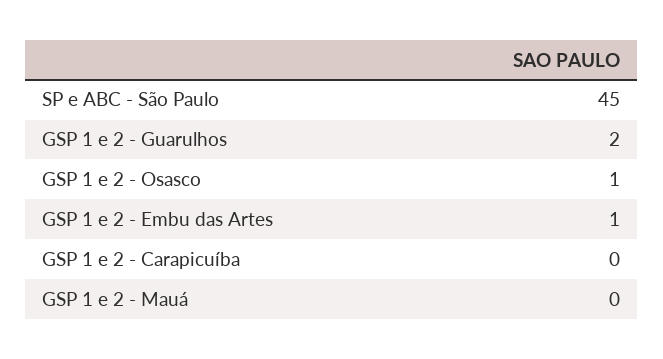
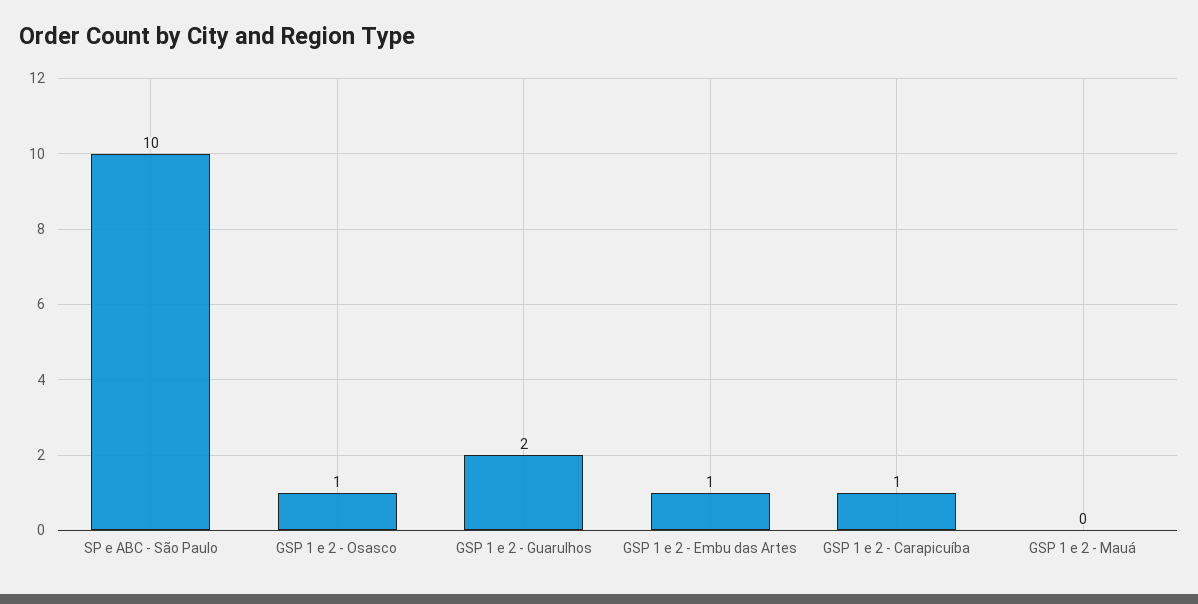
SP e ABC - São Paulo: 45 -> 10
GSP 1 e 2 - Carapicuíba: 0 -> 1

